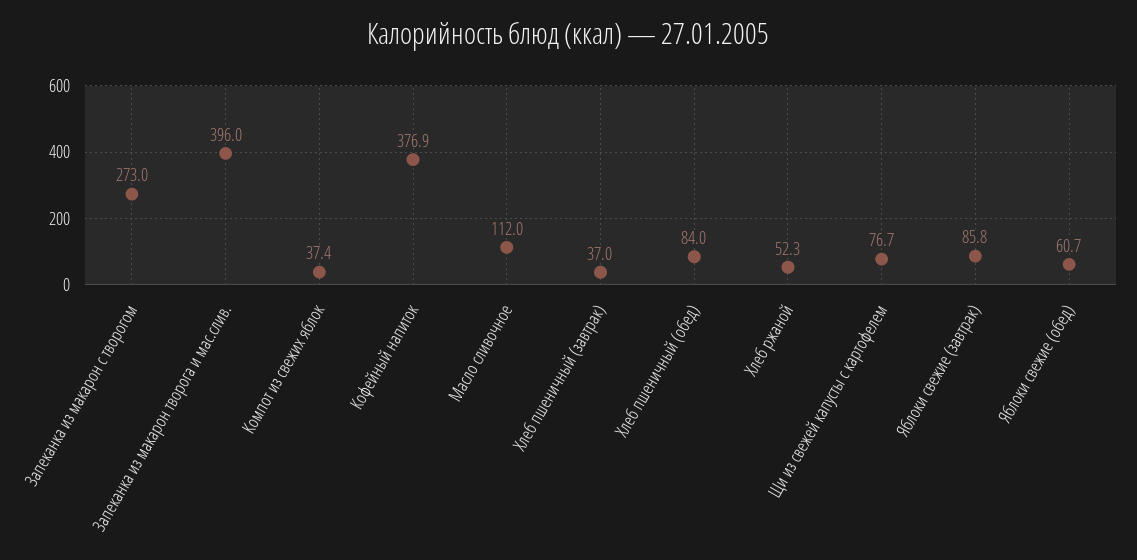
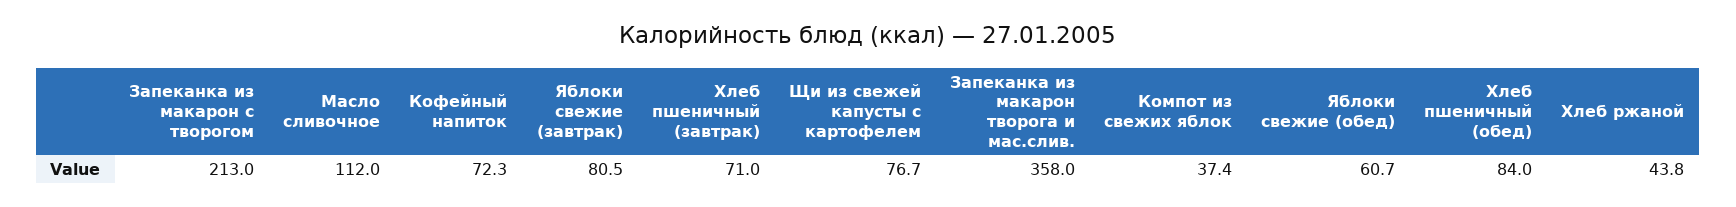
Запеканка из макарон с творогом: 273 -> 213
Запеканка из макарон творога и мас.слив.: 396 -> 358
Кофейный напиток: 376.9 -> 72.3
Хлеб пшеничный (завтрак): 37 -> 71
Хлеб ржаной: 52.3 -> 43.8
Яблоки свежие (завтрак): 85.8 -> 80.5

